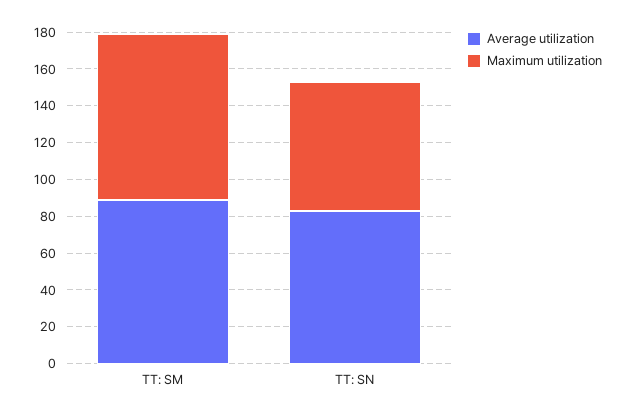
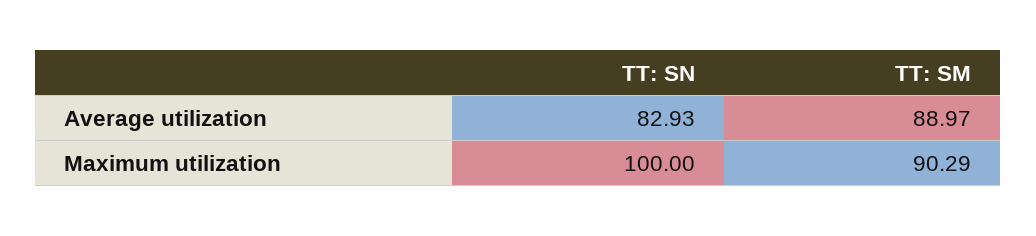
Maximum utilization, TT: SN: 70 -> 100

